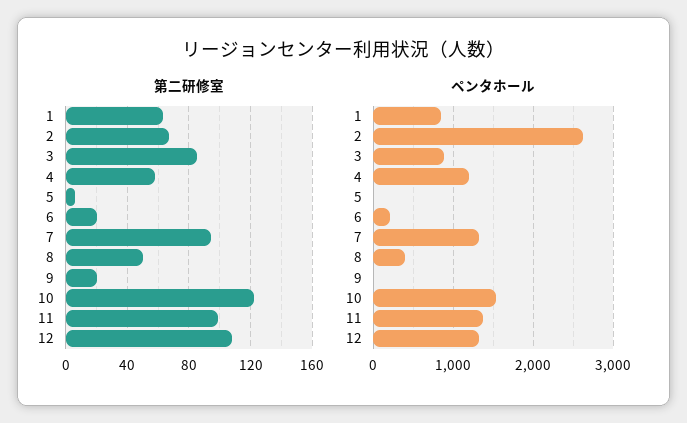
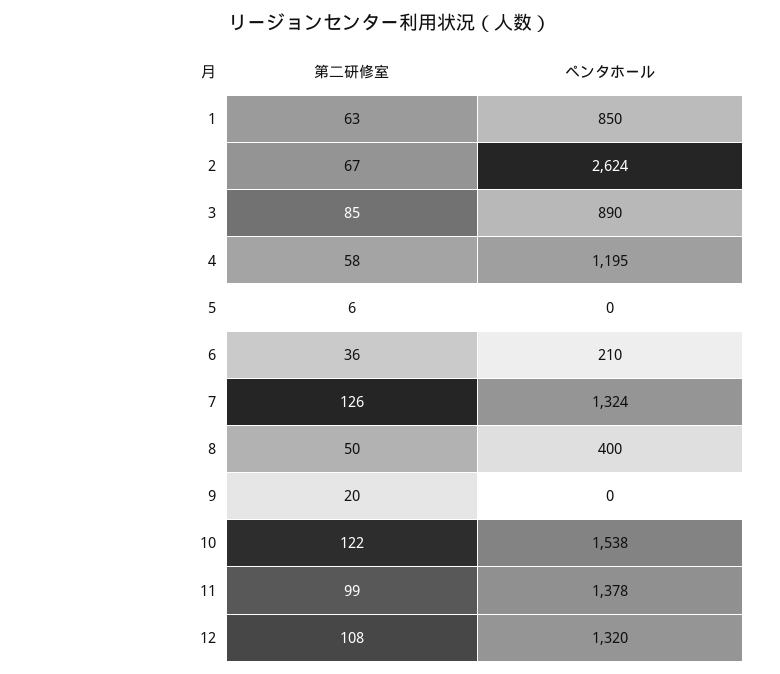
第二研修室, 6: 20 -> 36
第二研修室, 7: 95 -> 126

